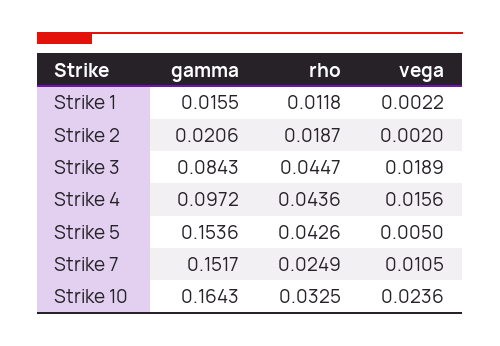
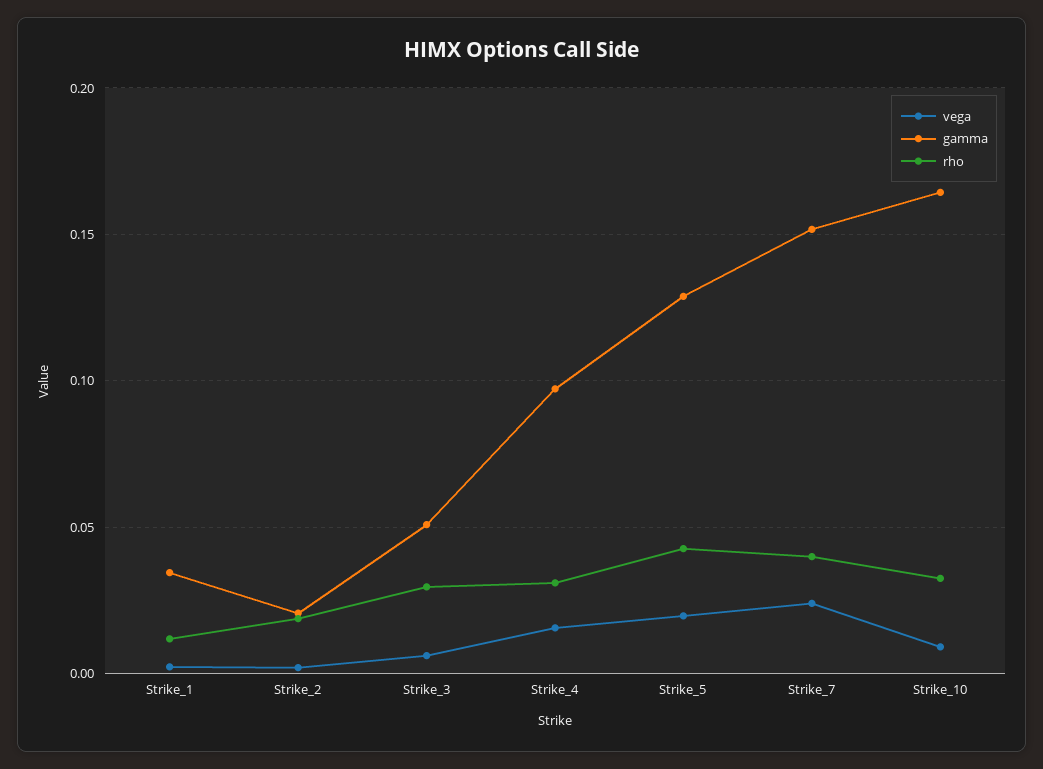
gamma, Strike 1: 0.0155 -> 0.035
gamma, Strike 3: 0.0843 -> 0.05
rho, Strike 3: 0.0447 -> 0.03
vega, Strike 3: 0.0189 -> 0.005
rho, Strike 4: 0.0436 -> 0.03
gamma, Strike 5: 0.1536 -> 0.13
vega, Strike 5: 0.005 -> 0.02
rho, Strike 7: 0.0249 -> 0.04
vega, Strike 7: 0.0105 -> 0.025
vega, Strike 10: 0.0236 -> 0.01

